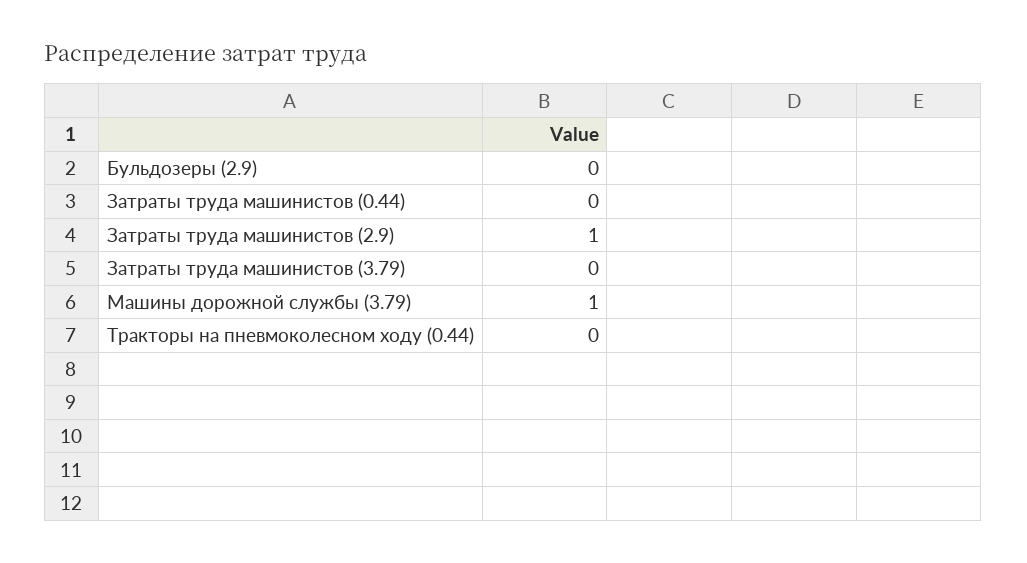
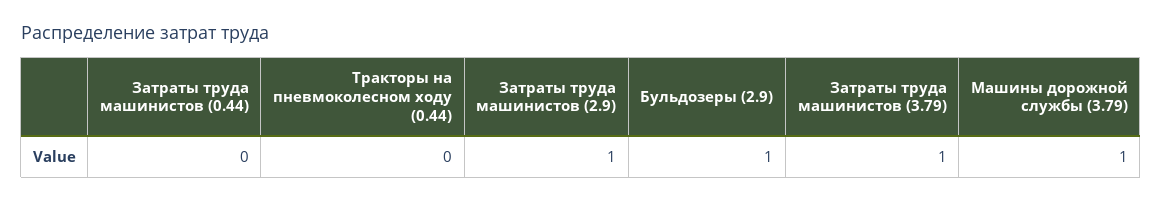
Бульдозеры (2.9): 0 -> 1
Затраты труда машинистов (3.79): 0 -> 1

